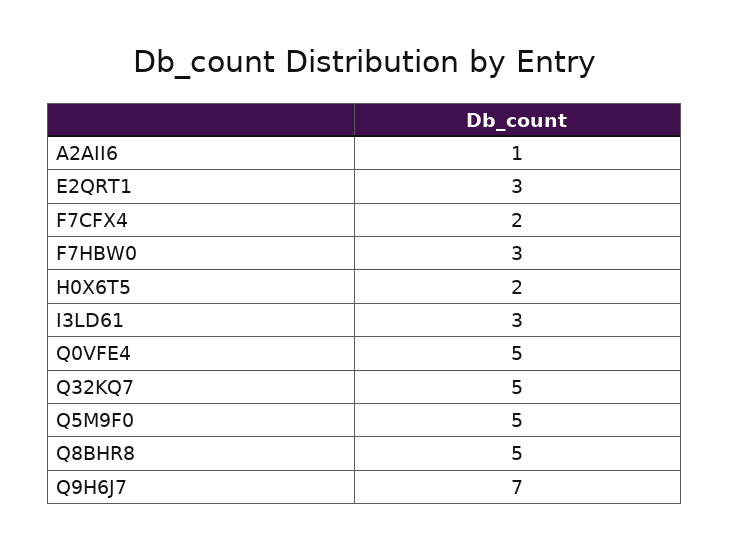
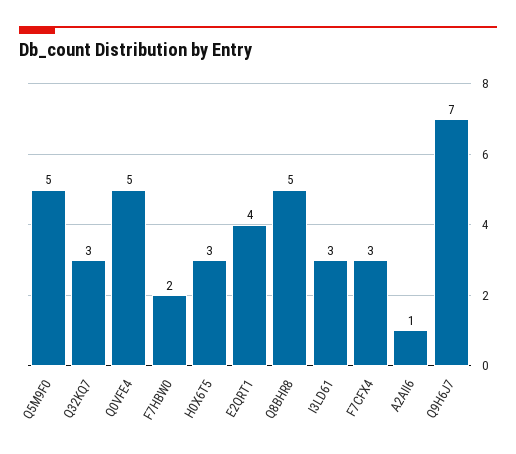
E2QRT1: 3 -> 4
F7CFX4: 2 -> 3
F7HBW0: 3 -> 2
H0X6T5: 2 -> 3
Q32KQ7: 5 -> 3

